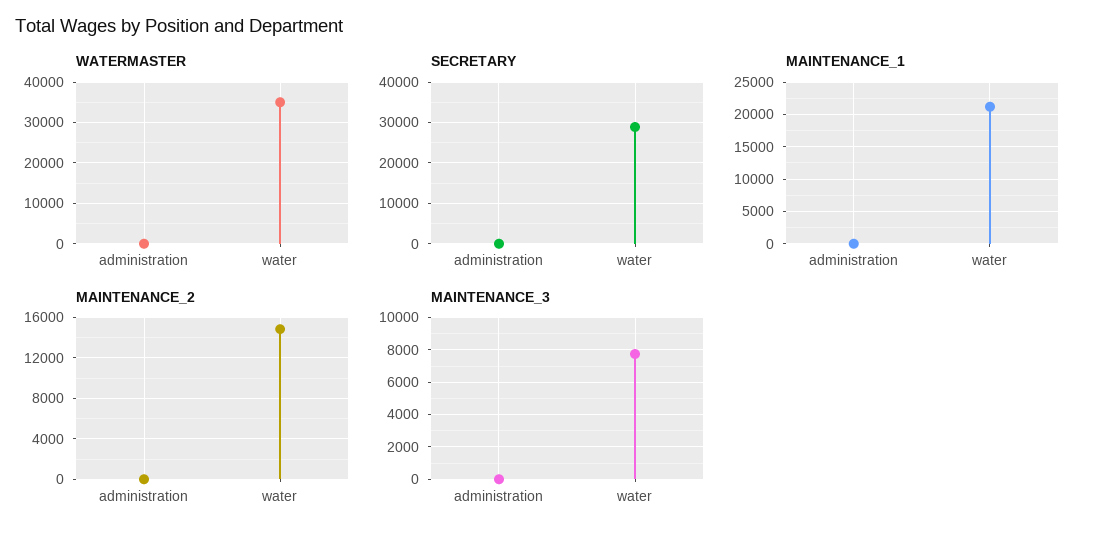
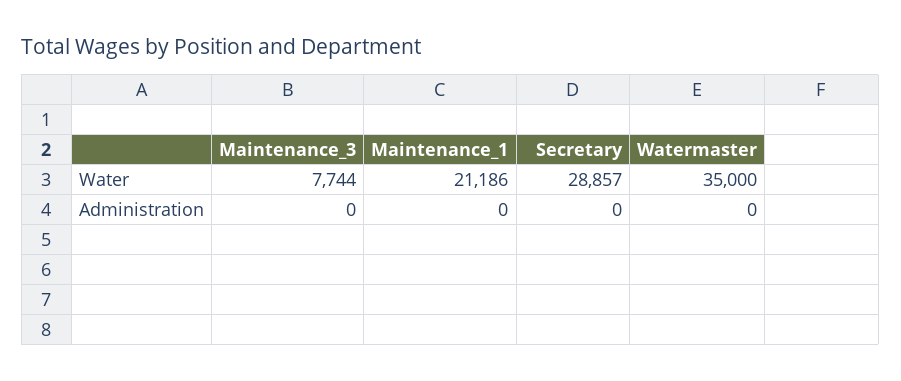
MAINTENANCE_2, administration: 0 -> none
MAINTENANCE_2, water: 15000 -> none

